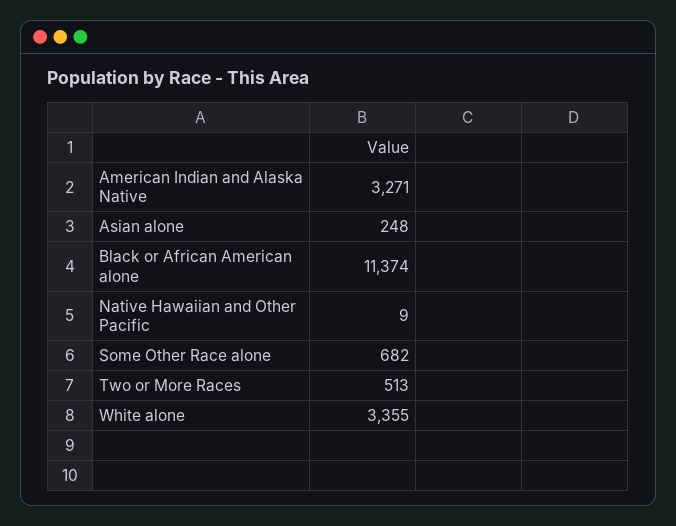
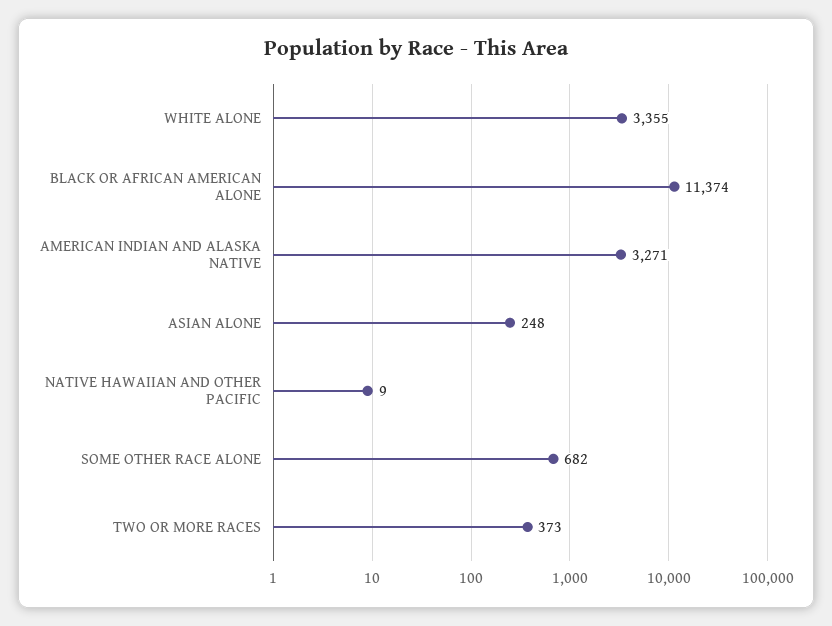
Two or More Races: 513 -> 373

